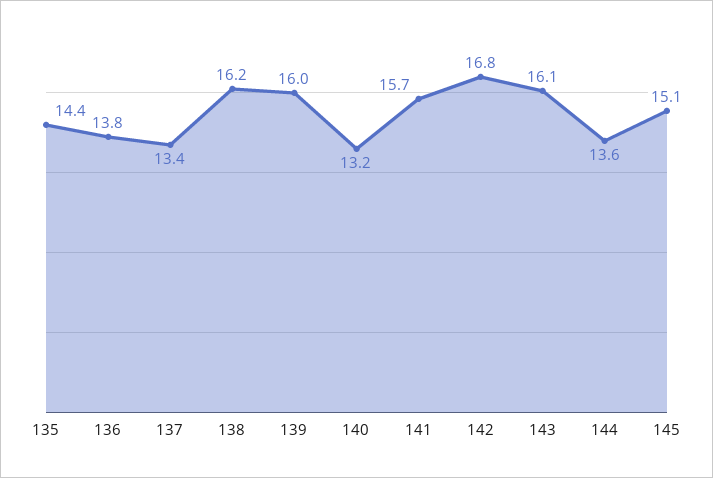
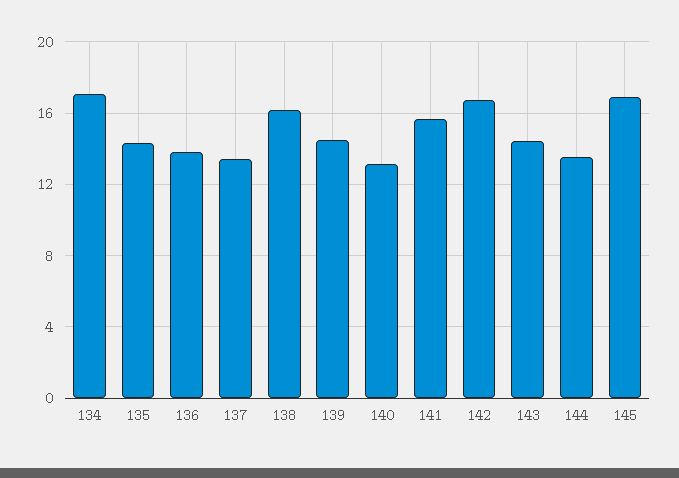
139: 16 -> 14.5
143: 16.1 -> 14.5
145: 15.1 -> 17
134: none -> 17

